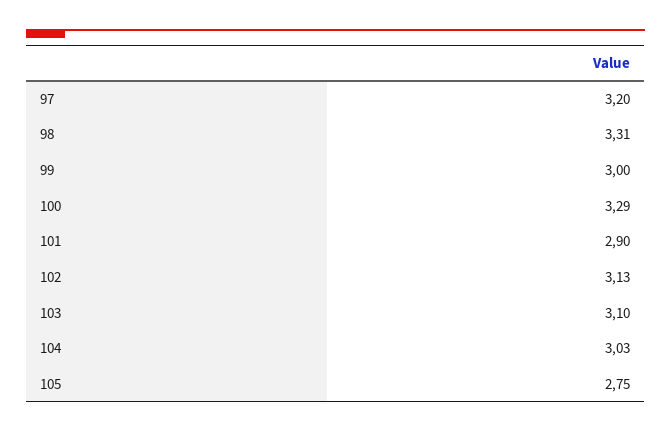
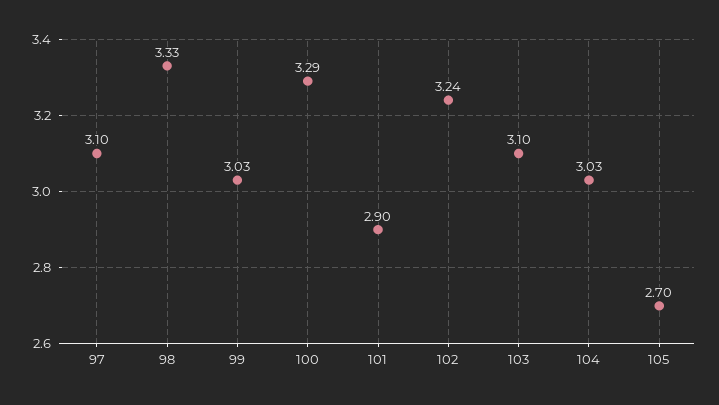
97: 3.2 -> 3.1
98: 3.31 -> 3.33
99: 3 -> 3.03
102: 3.13 -> 3.24
105: 2.75 -> 2.7

